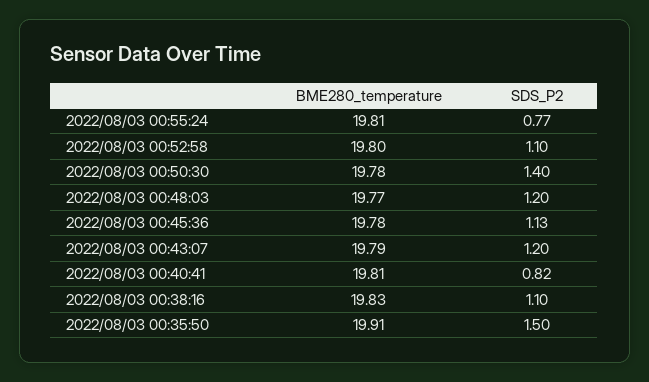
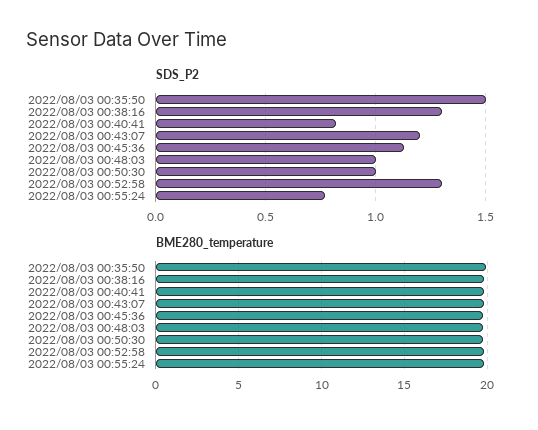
SDS_P2, 2022/08/03 00:52:58: 1.1 -> 1.3
SDS_P2, 2022/08/03 00:50:30: 1.4 -> 1
SDS_P2, 2022/08/03 00:48:03: 1.2 -> 1
SDS_P2, 2022/08/03 00:38:16: 1.1 -> 1.3

